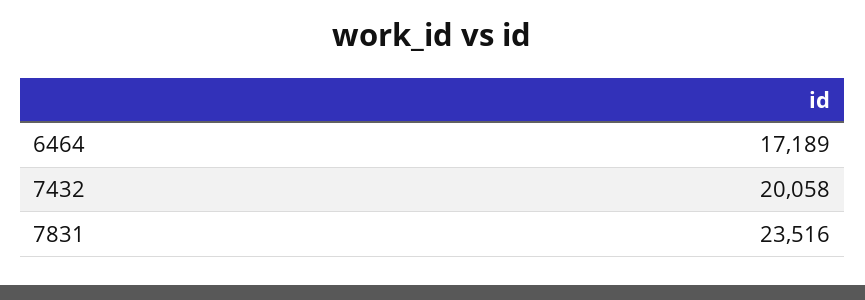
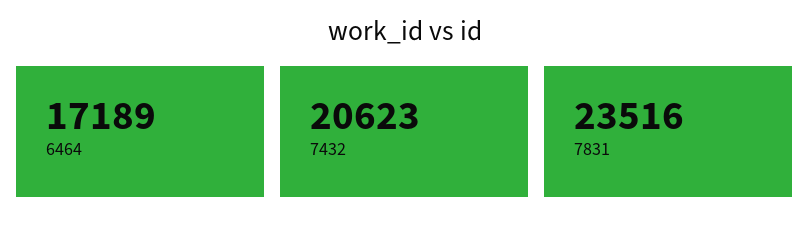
7432: 20058 -> 20623

